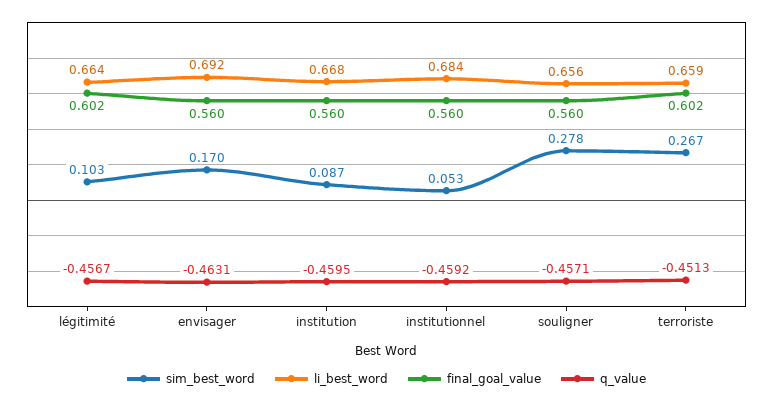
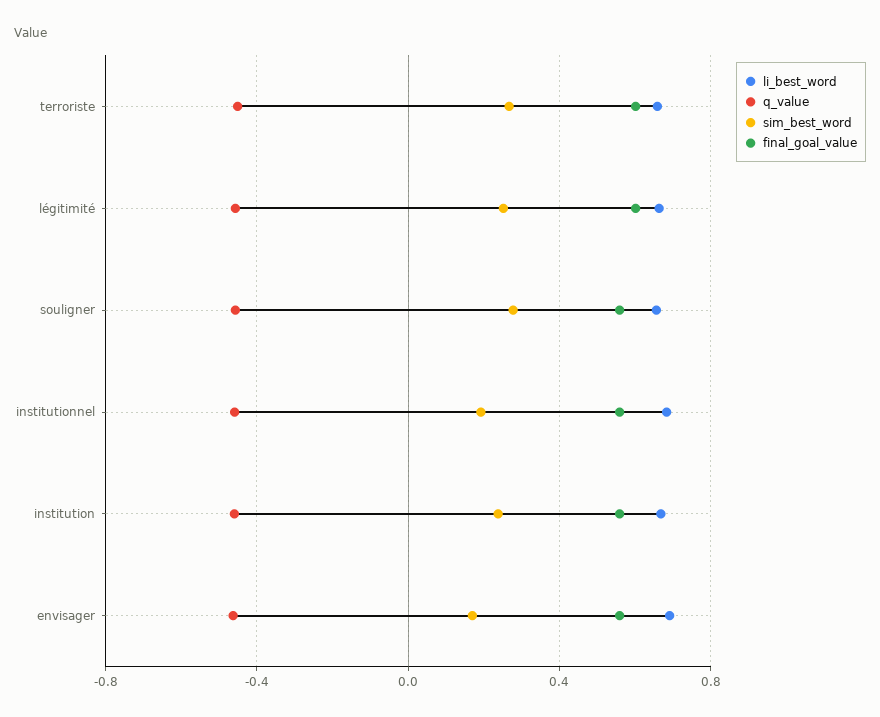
sim_best_word, légitimité: 0.103 -> 0.25
sim_best_word, institution: 0.087 -> 0.25
sim_best_word, institutionnel: 0.053 -> 0.2

